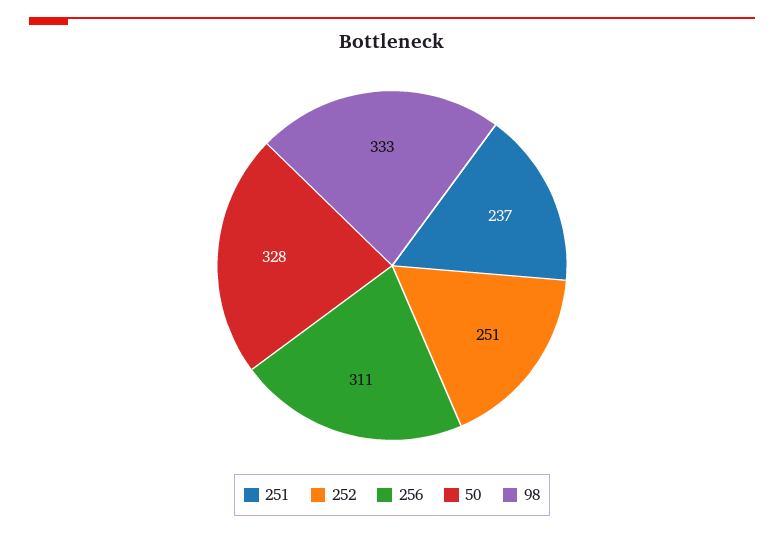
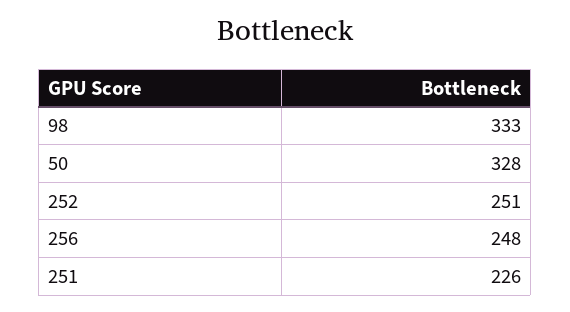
251: 237 -> 226
256: 311 -> 248

